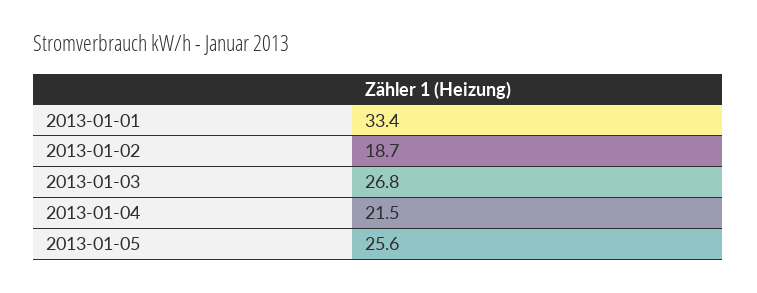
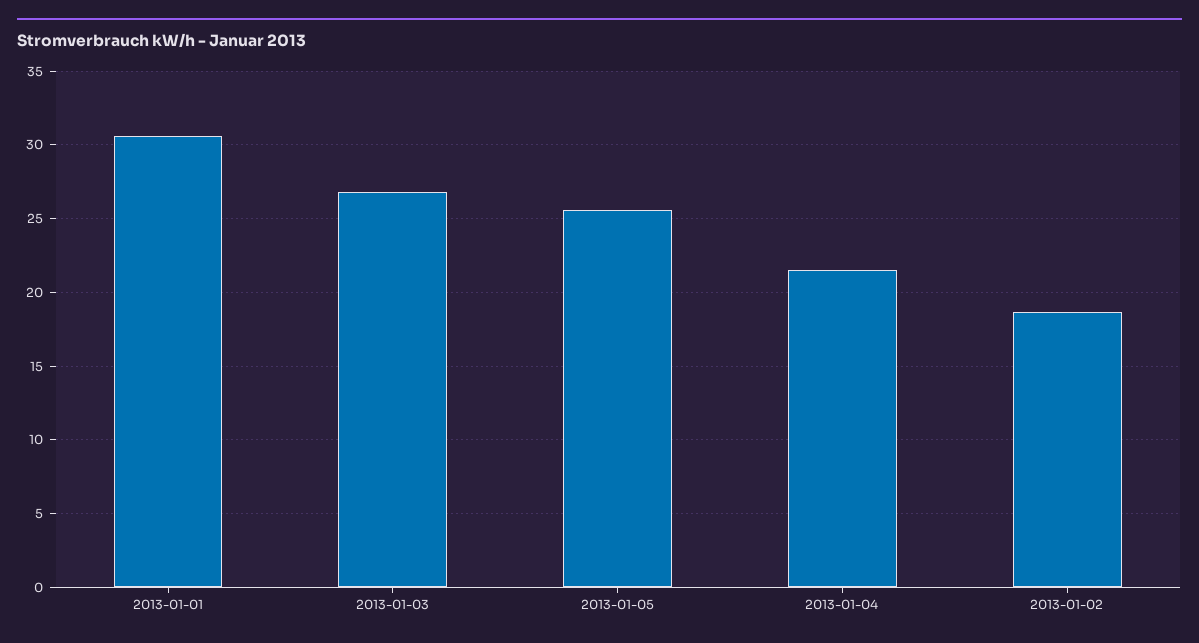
2013-01-01: 33.4 -> 30.5

